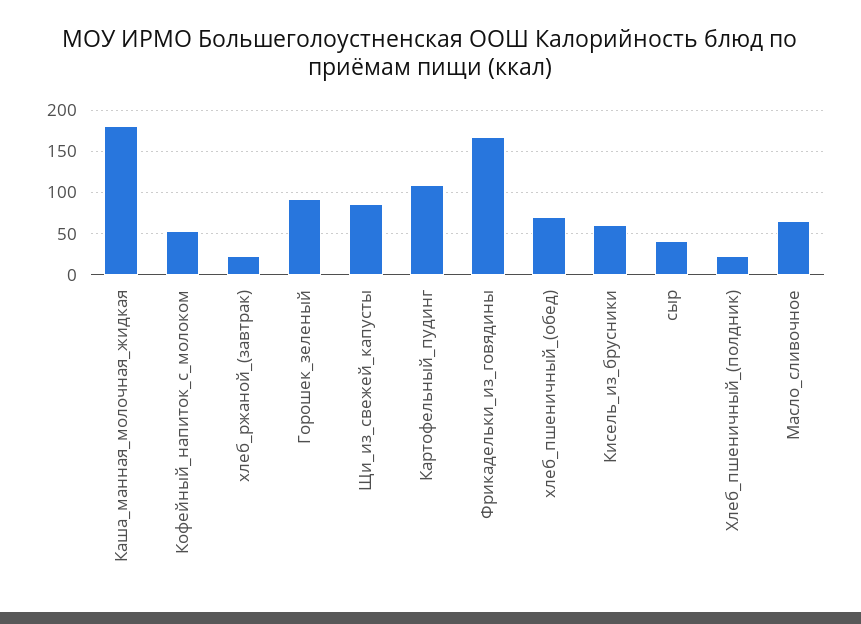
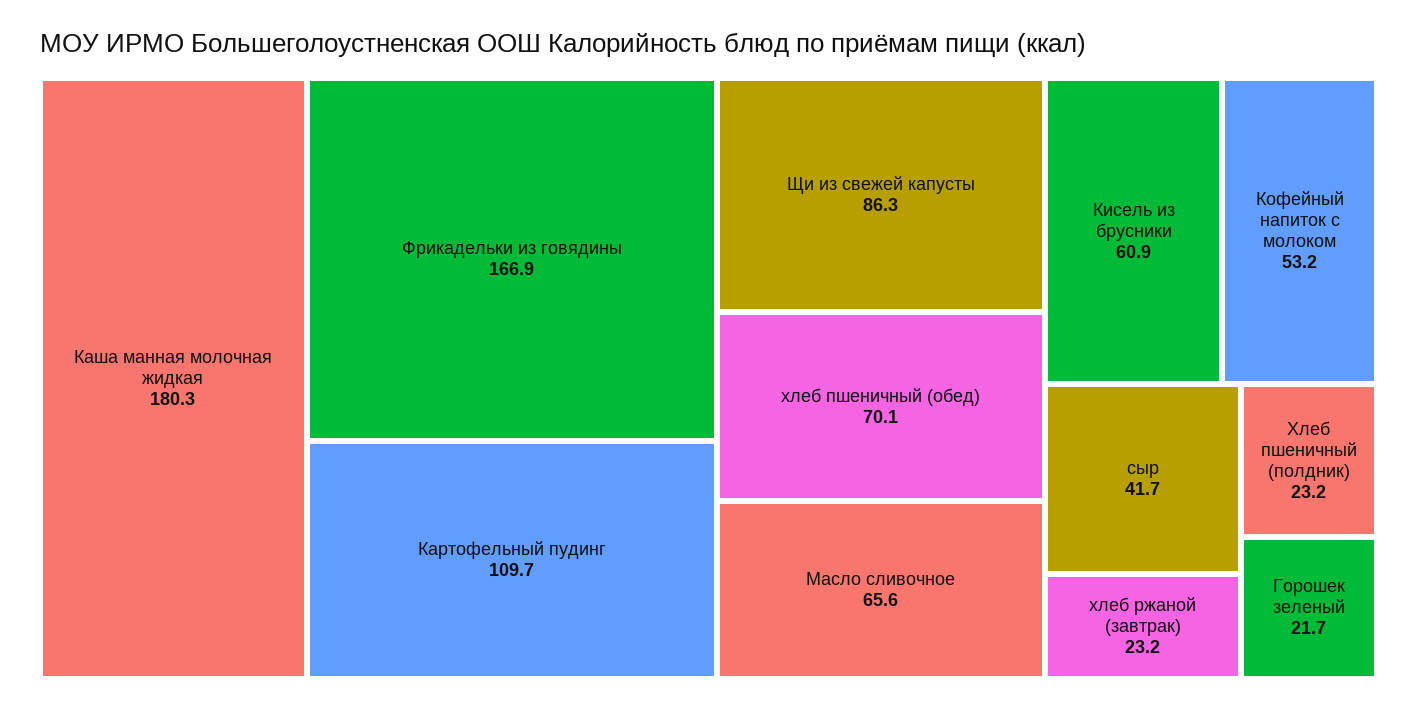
Горошек_зеленый: 90 -> 21.7

